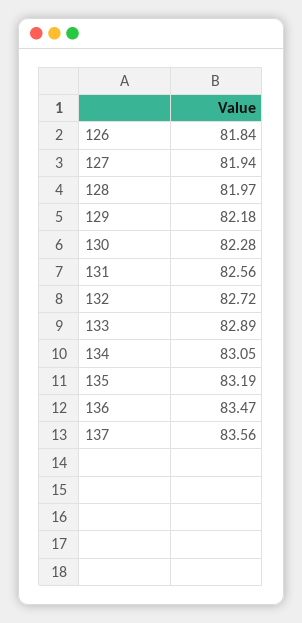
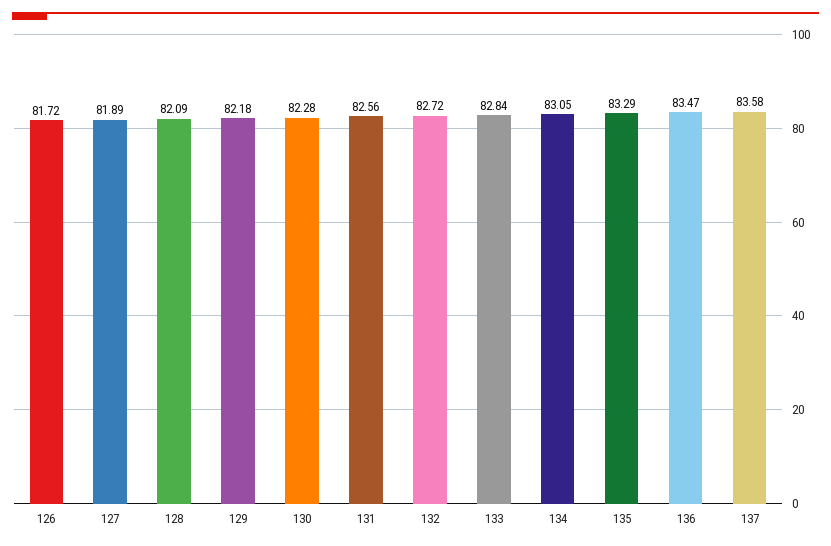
126: 81.84 -> 81.72
127: 81.94 -> 81.89
128: 81.97 -> 82.09
133: 82.89 -> 82.84
135: 83.19 -> 83.29
137: 83.56 -> 83.58

